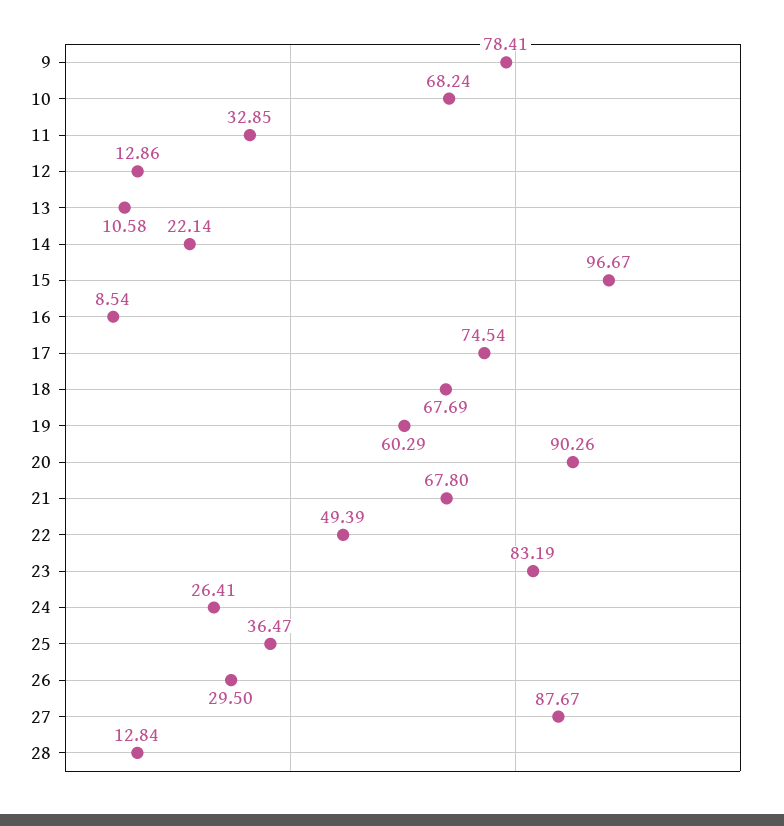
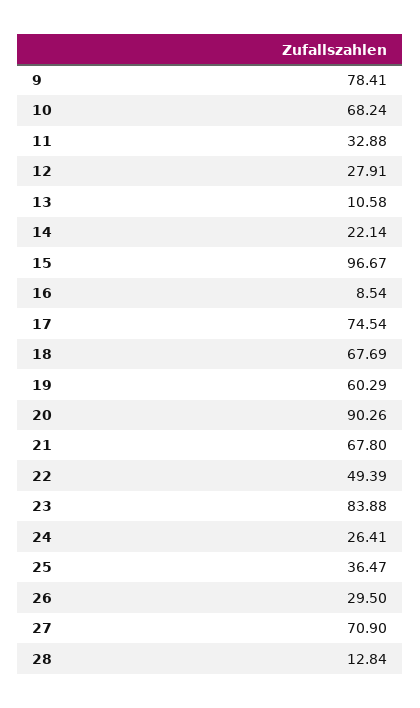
11: 32.85 -> 32.88
12: 12.86 -> 27.91
23: 83.19 -> 83.88
27: 87.67 -> 70.9

